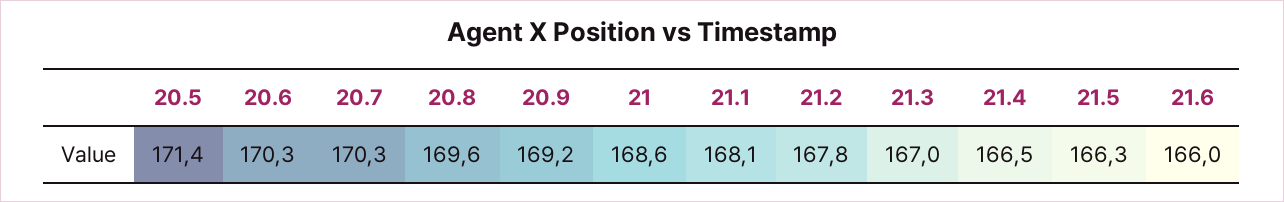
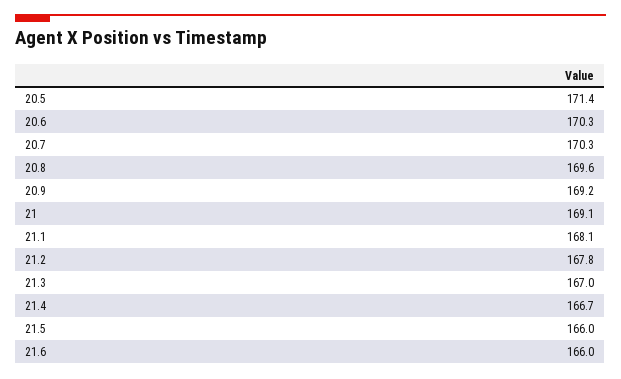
21: 168.6 -> 169.1
21.4: 166.5 -> 166.7
21.5: 166.3 -> 166

